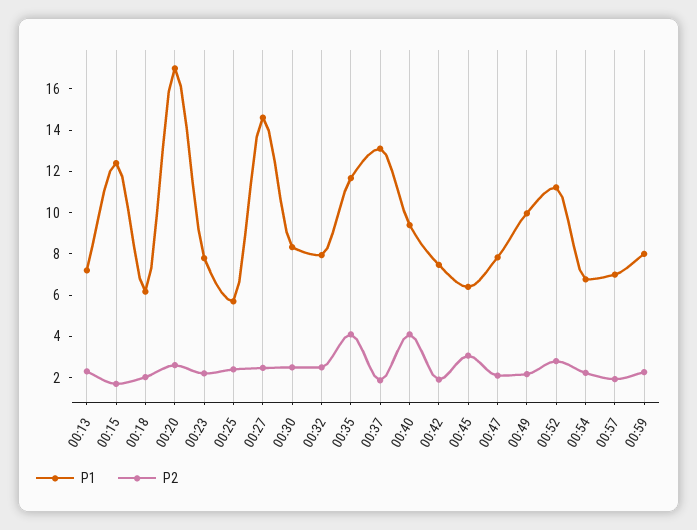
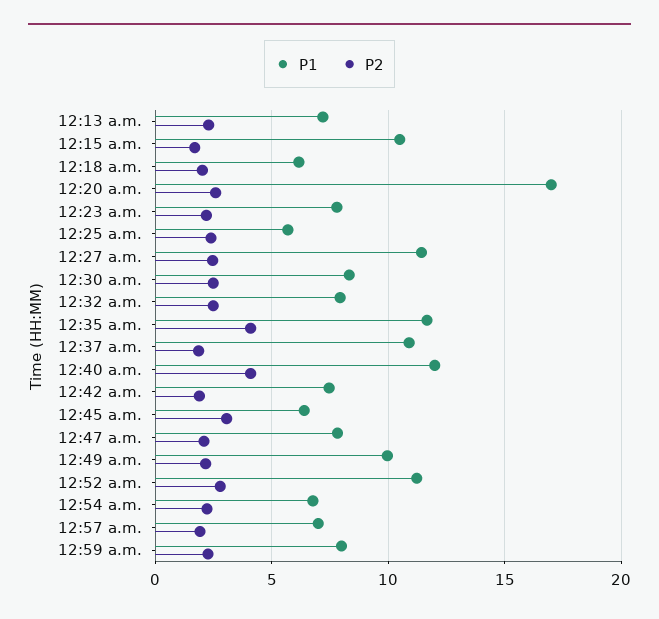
P1, 00:15: 12.5 -> 10.5
P1, 00:27: 14.5 -> 11.5
P1, 00:37: 13 -> 11
P1, 00:40: 9.5 -> 12

